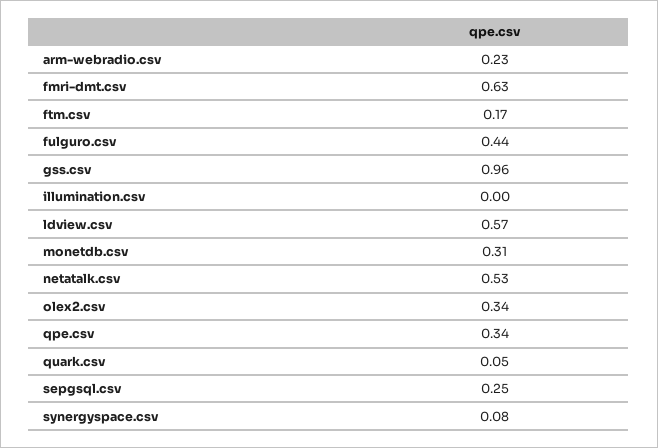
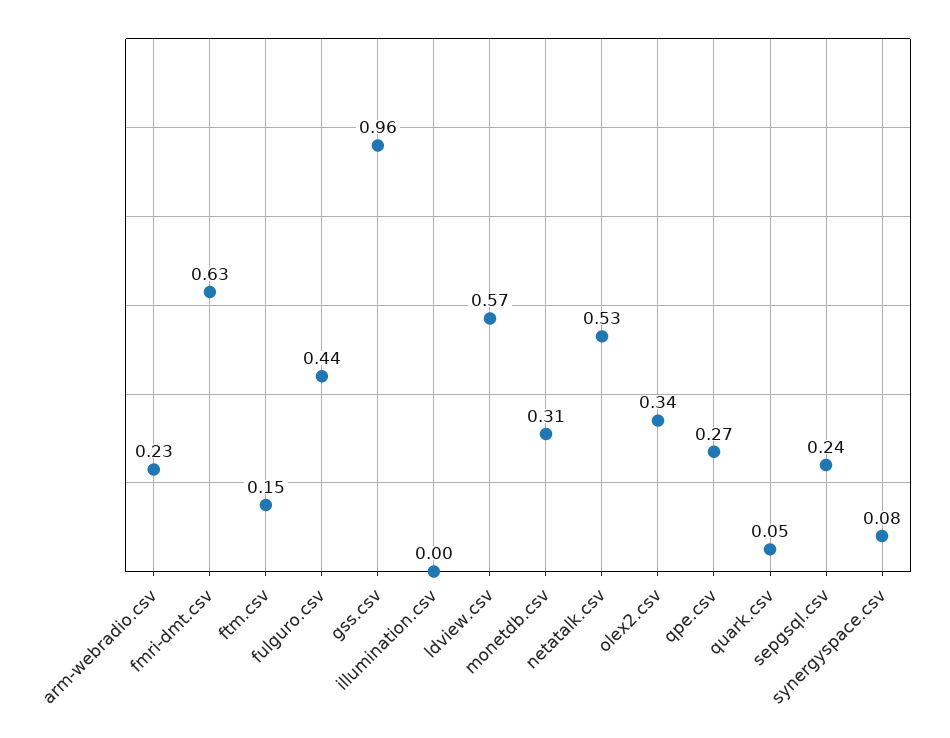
ftm.csv: 0.17 -> 0.15
qpe.csv: 0.34 -> 0.27
sepgsql.csv: 0.25 -> 0.24

